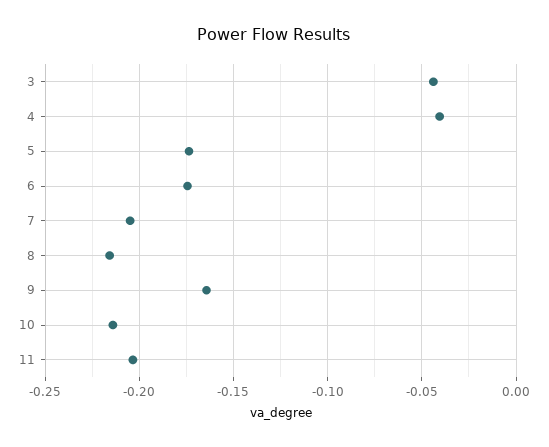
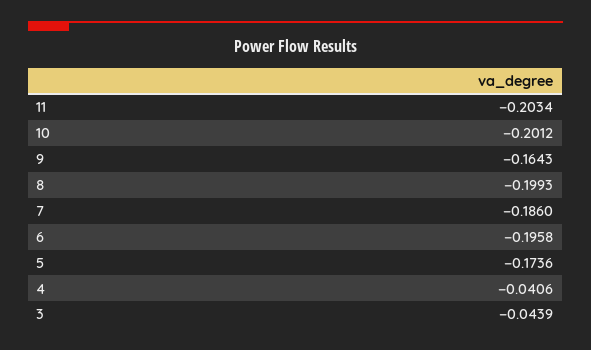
6: -0.175 -> -0.1958
7: -0.205 -> -0.186
8: -0.215 -> -0.1993
10: -0.215 -> -0.2012

